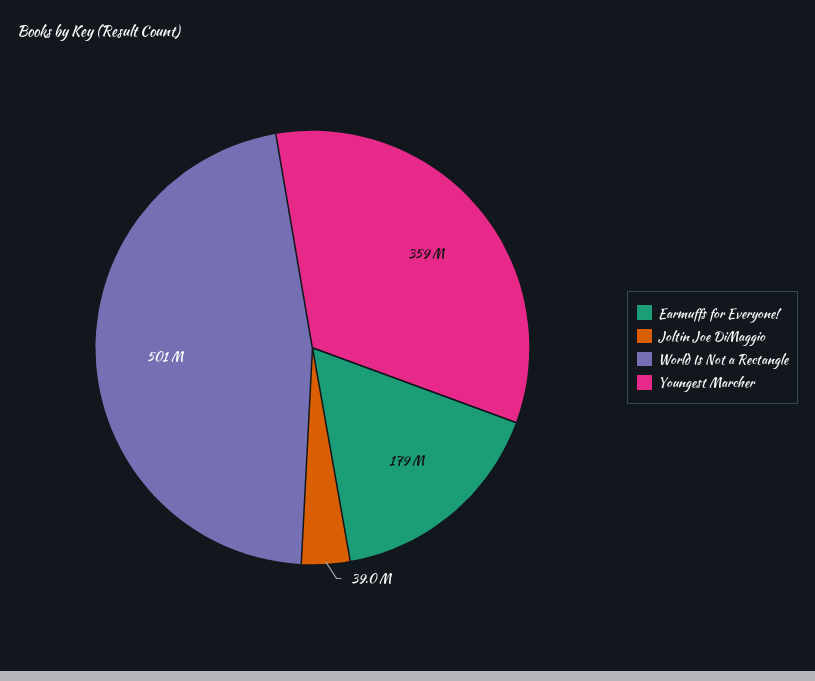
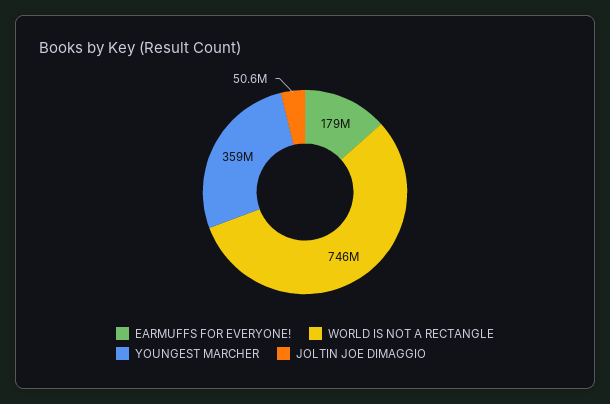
Joltin Joe DiMaggio: 39000000 -> 50600000
World Is Not a Rectangle: 501000000 -> 746000000

